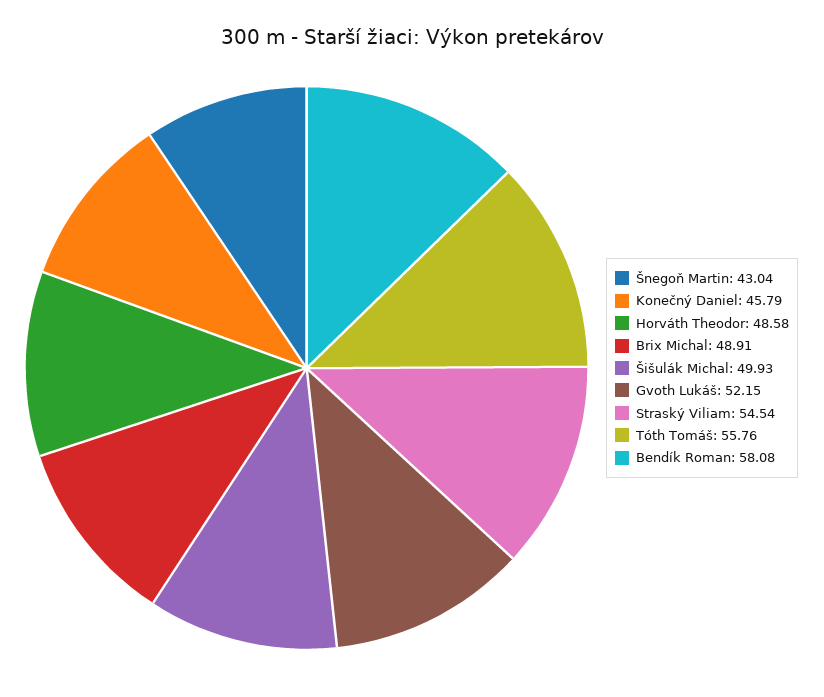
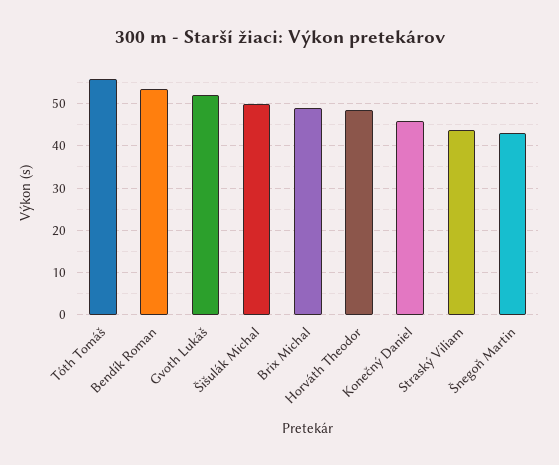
Straský Viliam: 54.54 -> 44
Bendík Roman: 58.08 -> 54

